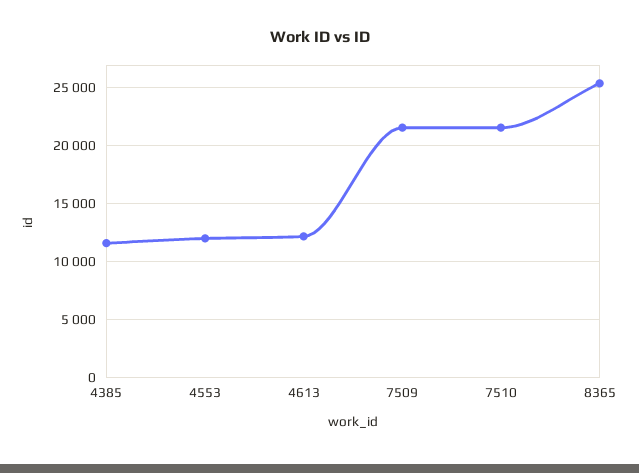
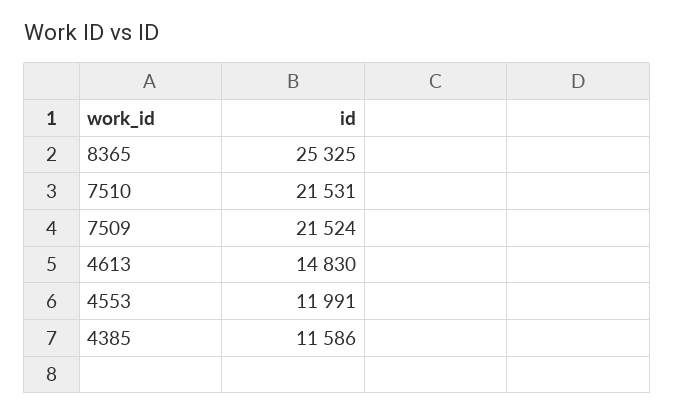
4613: 12000 -> 14830

